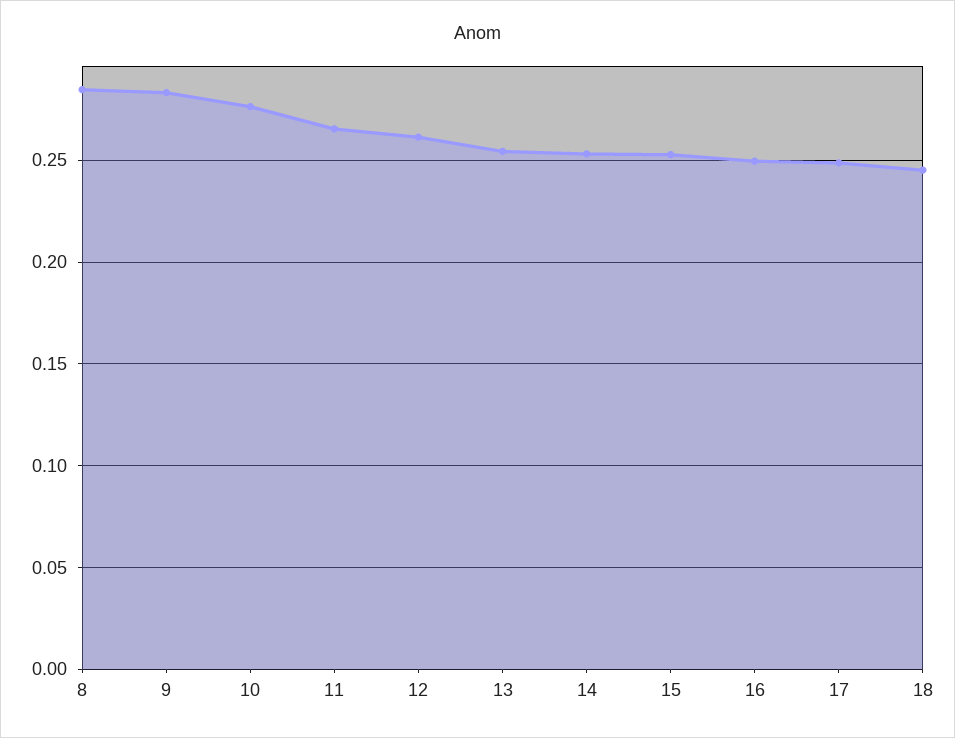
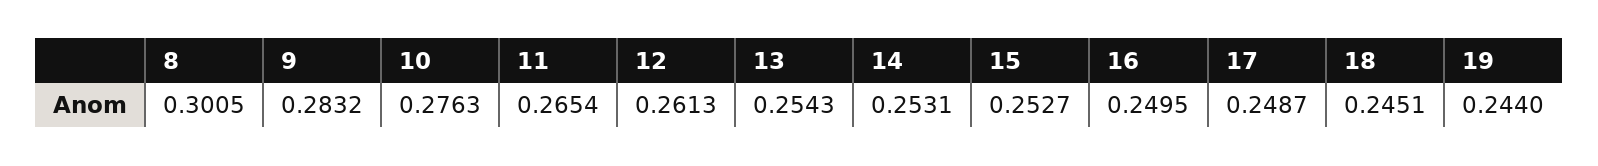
8: 0.285 -> 0.3005
19: none -> 0.244

